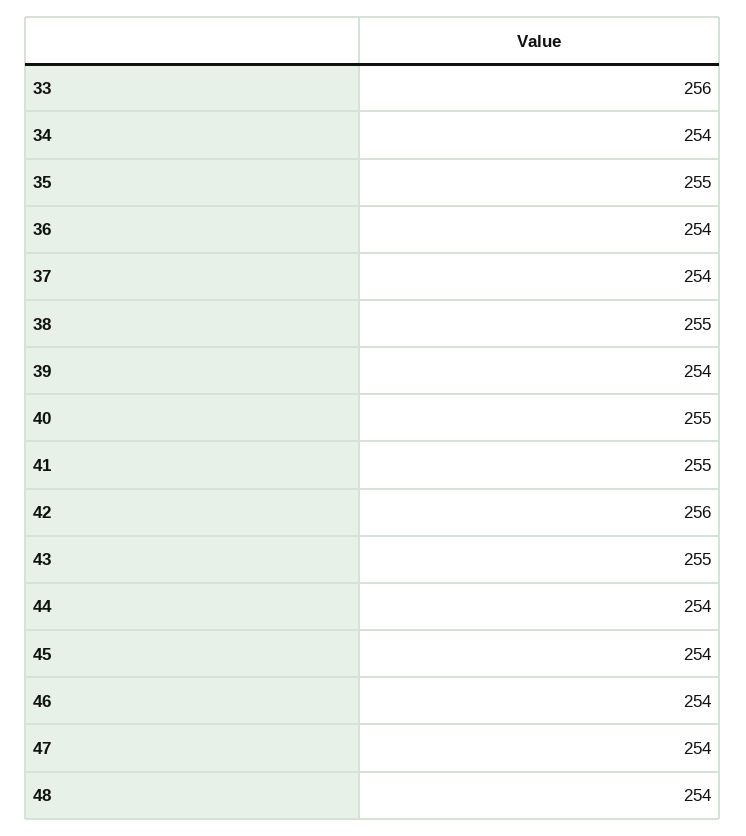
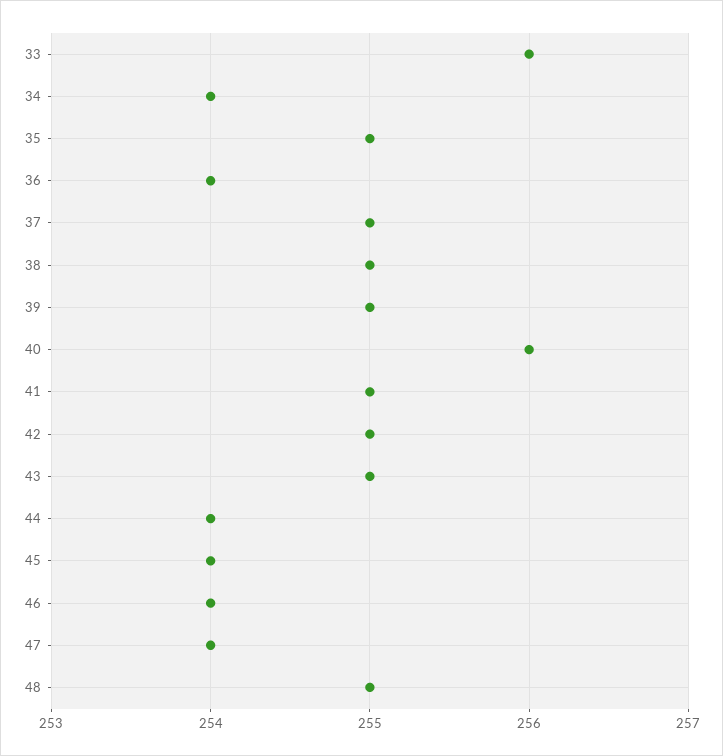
37: 254 -> 255
39: 254 -> 255
40: 255 -> 256
42: 256 -> 255
48: 254 -> 255

